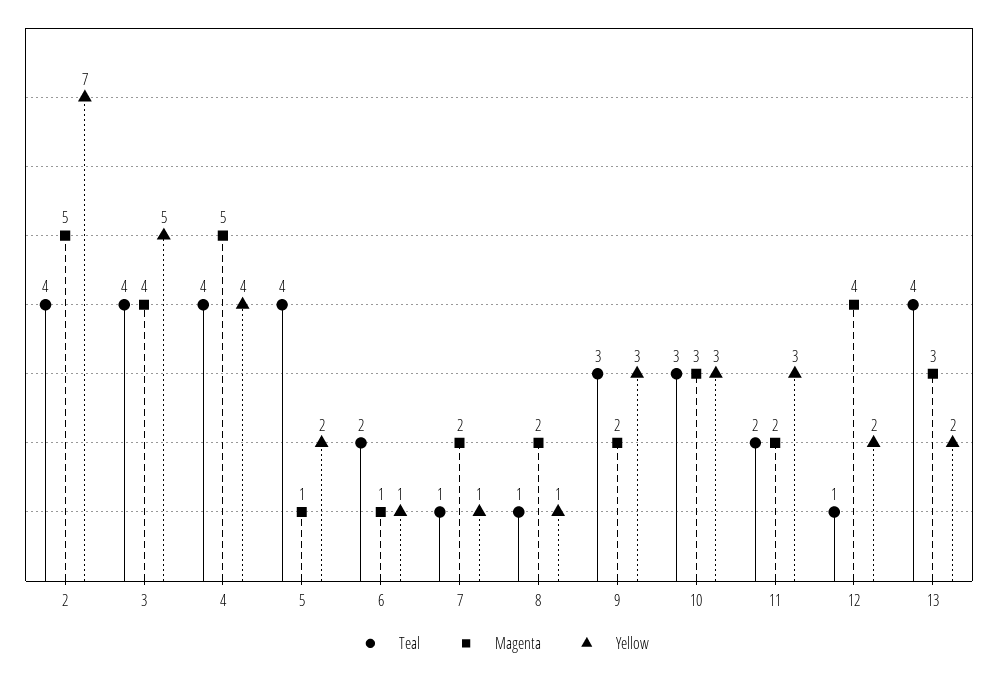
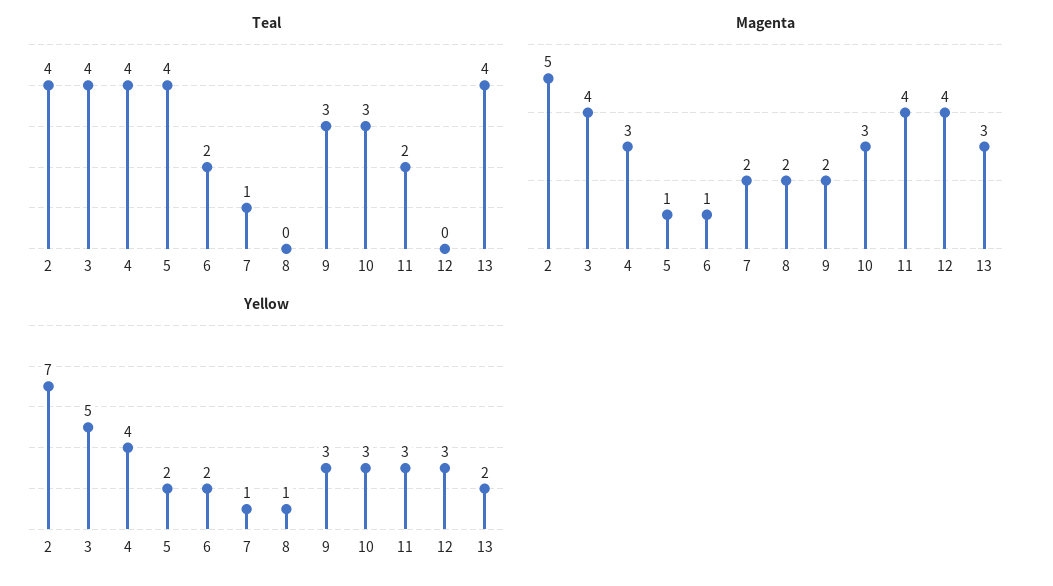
Magenta, 4: 5 -> 3
Yellow, 6: 1 -> 2
Teal, 8: 1 -> 0
Magenta, 11: 2 -> 4
Teal, 12: 1 -> 0
Yellow, 12: 2 -> 3

